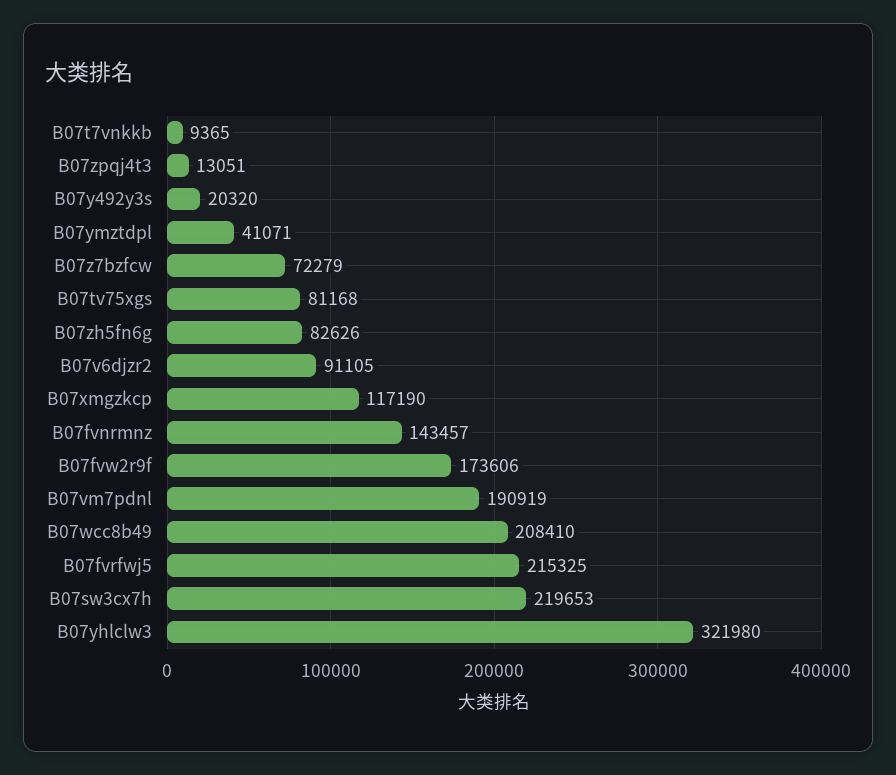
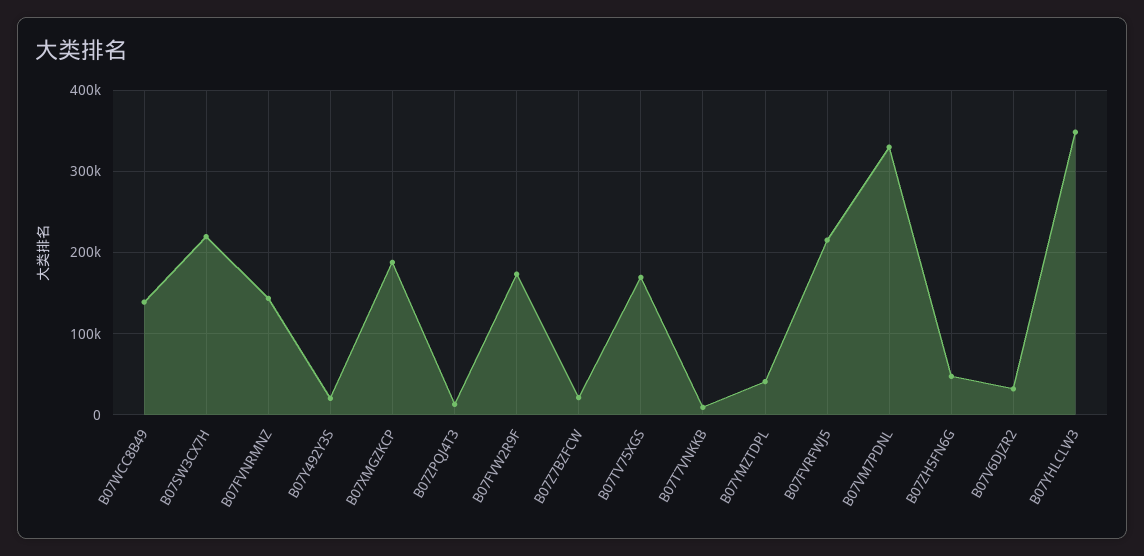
B07z7bzfcw: 72279 -> 20000
B07tv75xgs: 81168 -> 170000
B07zh5fn6g: 82626 -> 50000
B07v6djzr2: 91105 -> 30000
B07xmgzkcp: 117190 -> 190000
B07vm7pdnl: 190919 -> 330000
B07wcc8b49: 208410 -> 140000
B07yhlclw3: 321980 -> 350000

